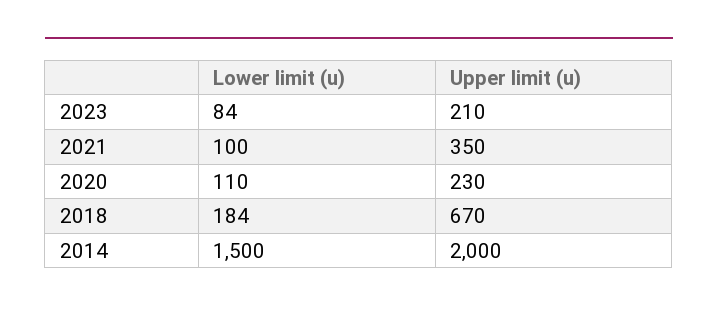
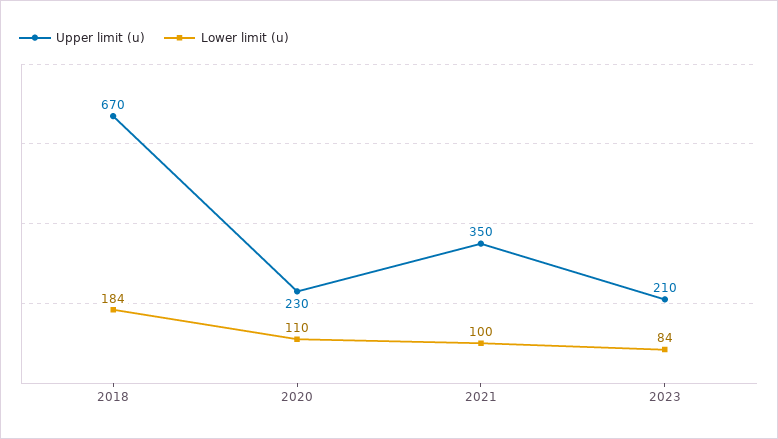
Lower limit (u), 2014: 1500 -> none
Upper limit (u), 2014: 2000 -> none

